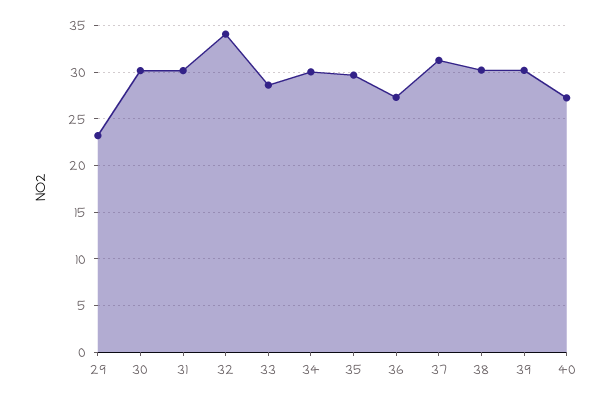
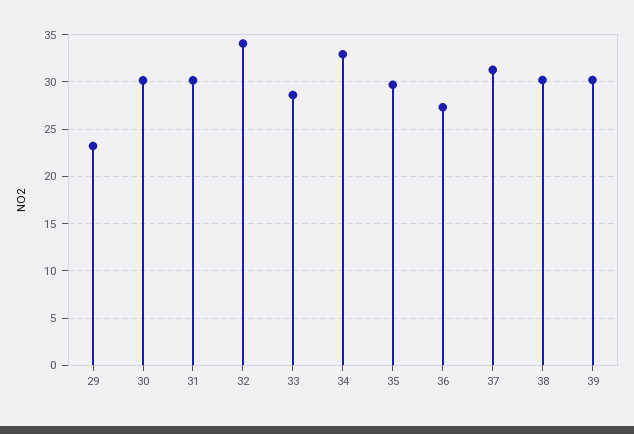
34: 30 -> 33
40: 27 -> none

